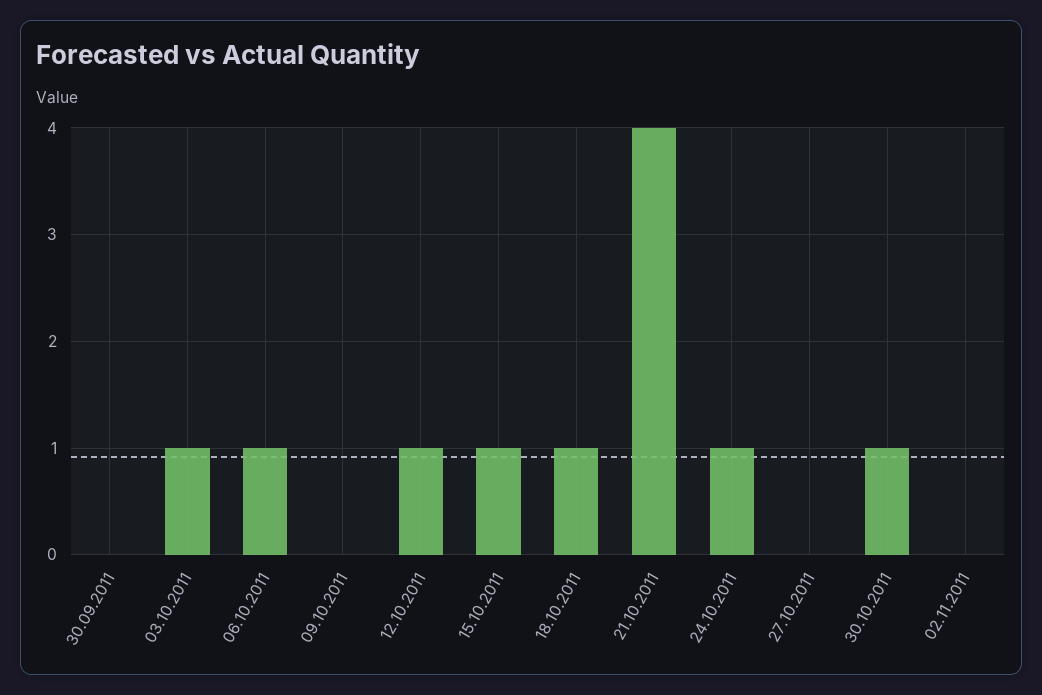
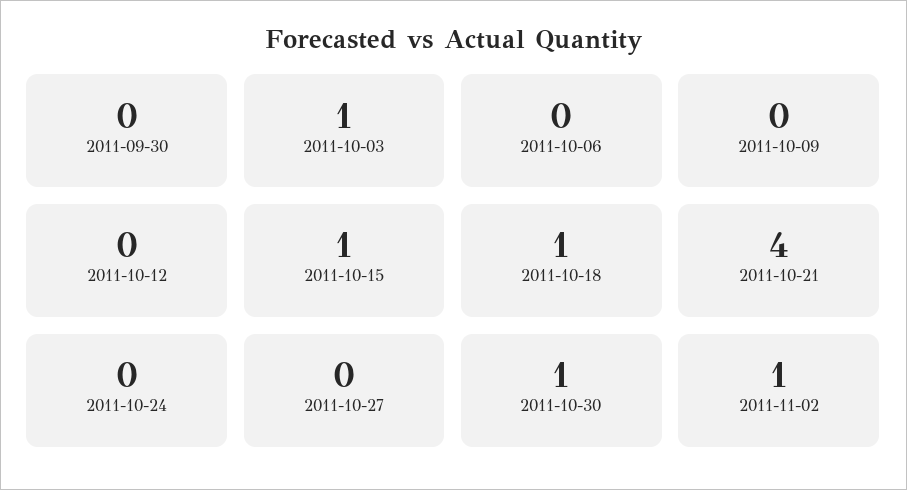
06.10.2011: 1 -> 0
12.10.2011: 1 -> 0
24.10.2011: 1 -> 0
02.11.2011: 0 -> 1

